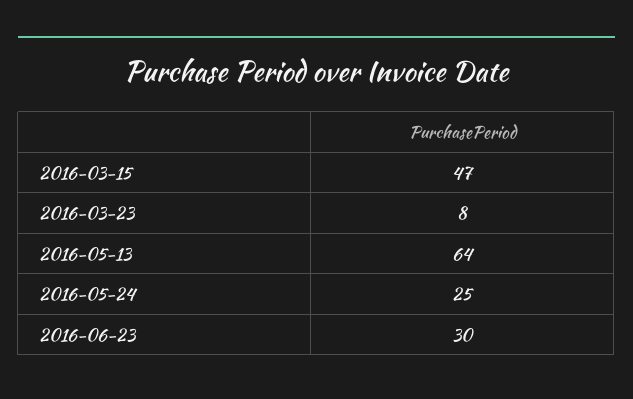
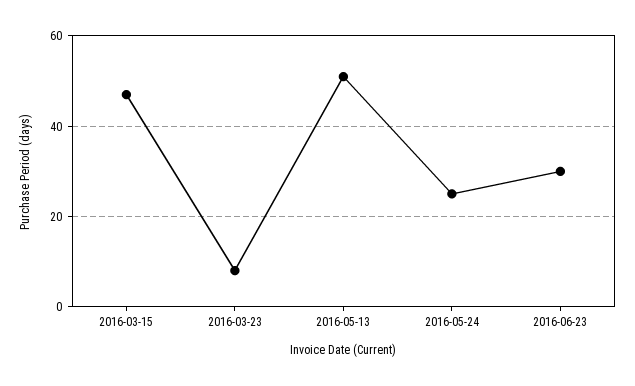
2016-05-13: 64 -> 50

